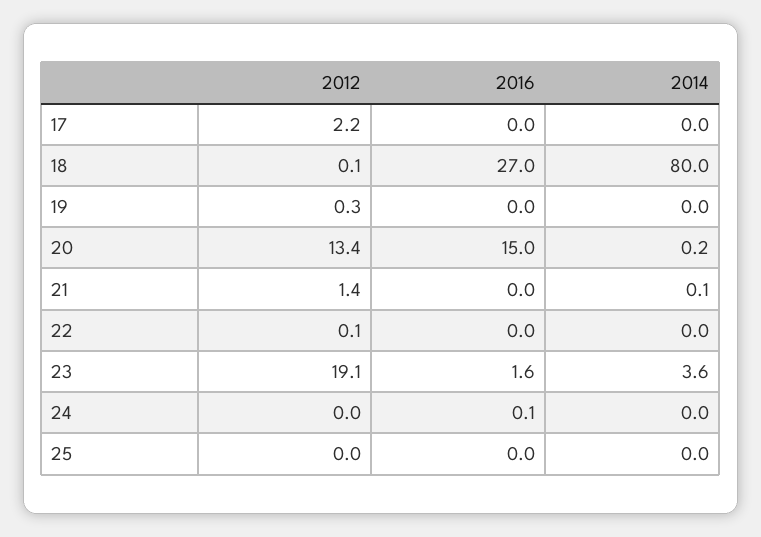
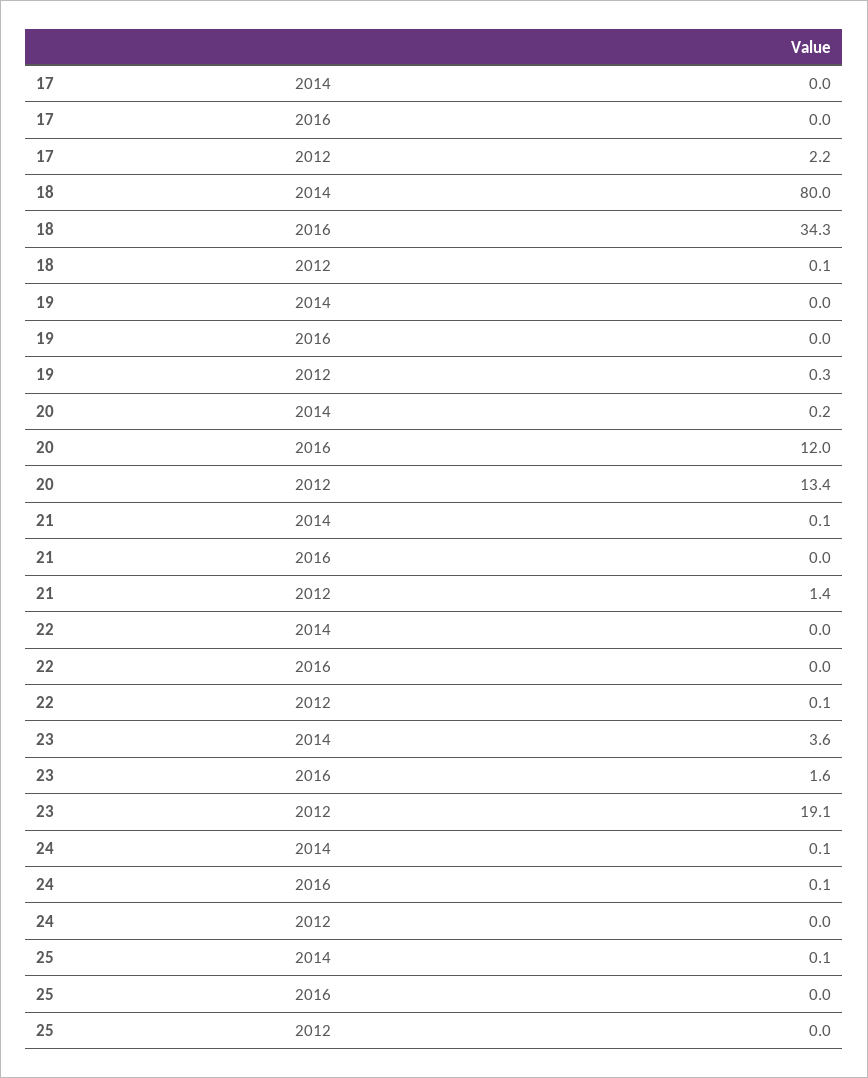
2016, 18: 27 -> 34.3
2016, 20: 15 -> 12
2014, 24: 0 -> 0.1
2014, 25: 0 -> 0.1

